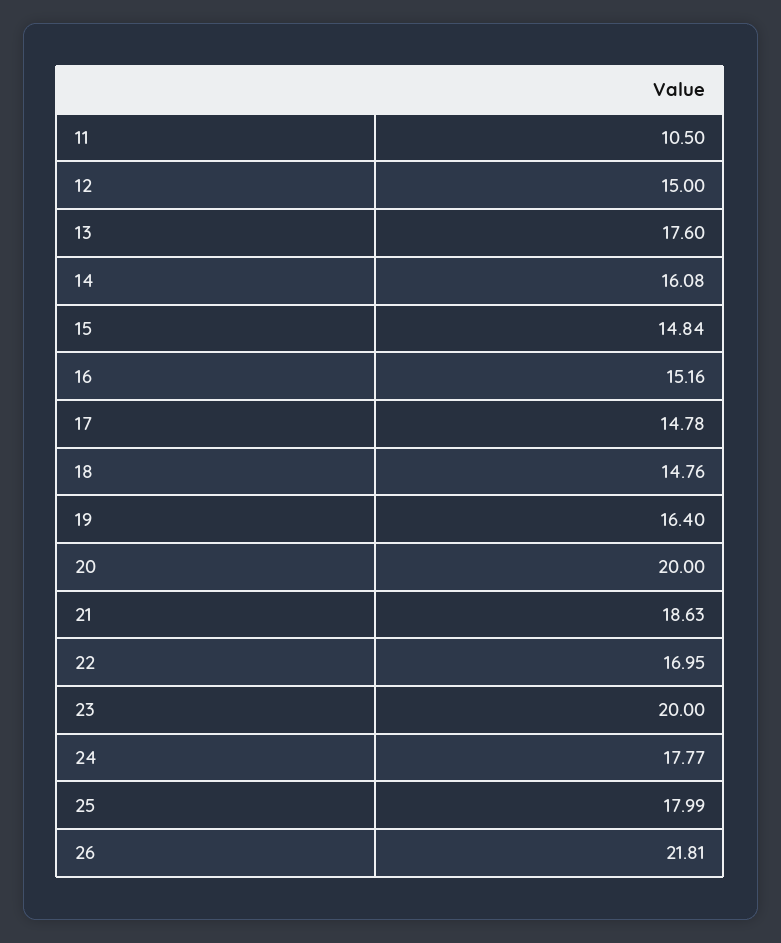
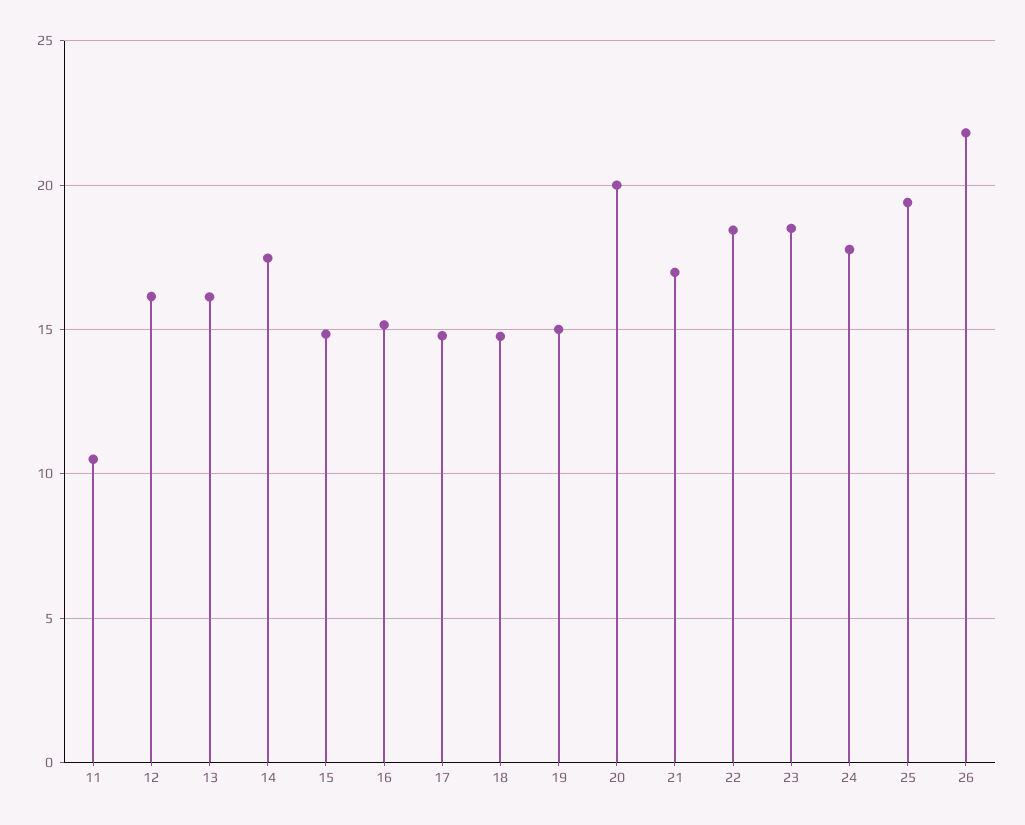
12: 15 -> 16
13: 17.6 -> 16
14: 16.08 -> 17.5
19: 16.4 -> 15
21: 18.63 -> 17
22: 16.95 -> 18.5
23: 20 -> 18.5
25: 17.99 -> 19.5

